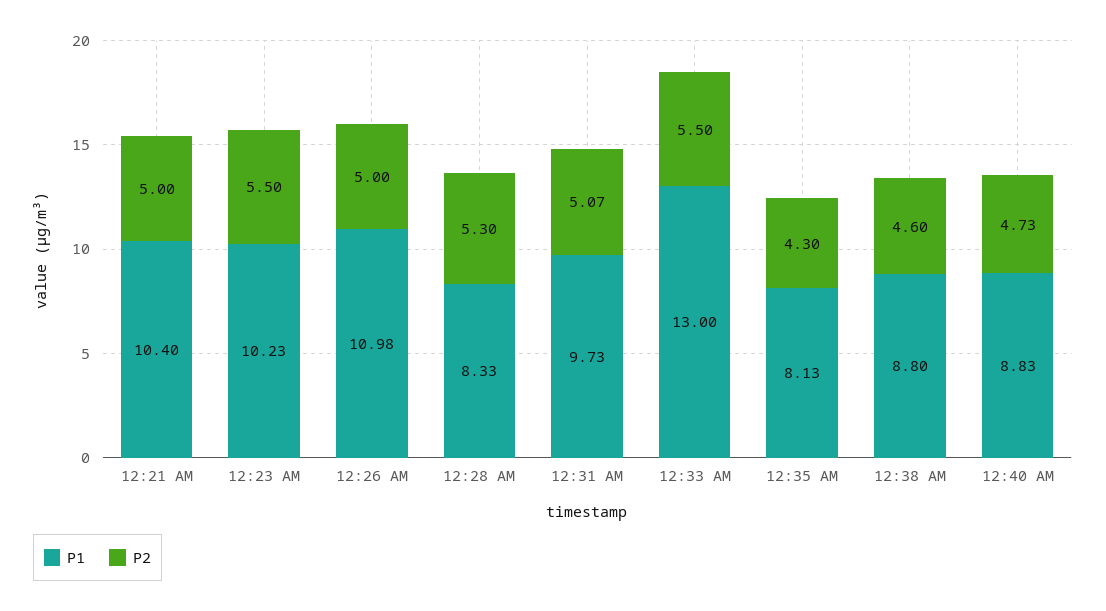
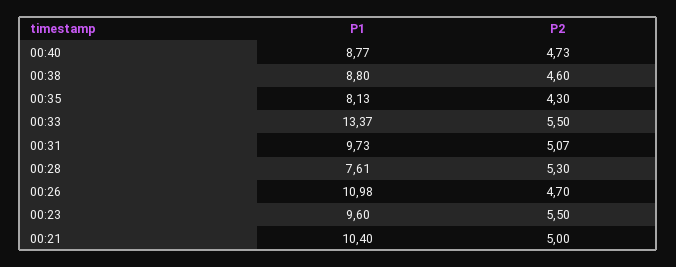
P1, 12:23 AM: 10.23 -> 9.6
P2, 12:26 AM: 5 -> 4.7
P1, 12:28 AM: 8.33 -> 7.61
P1, 12:33 AM: 13 -> 13.37
P1, 12:40 AM: 8.83 -> 8.77

